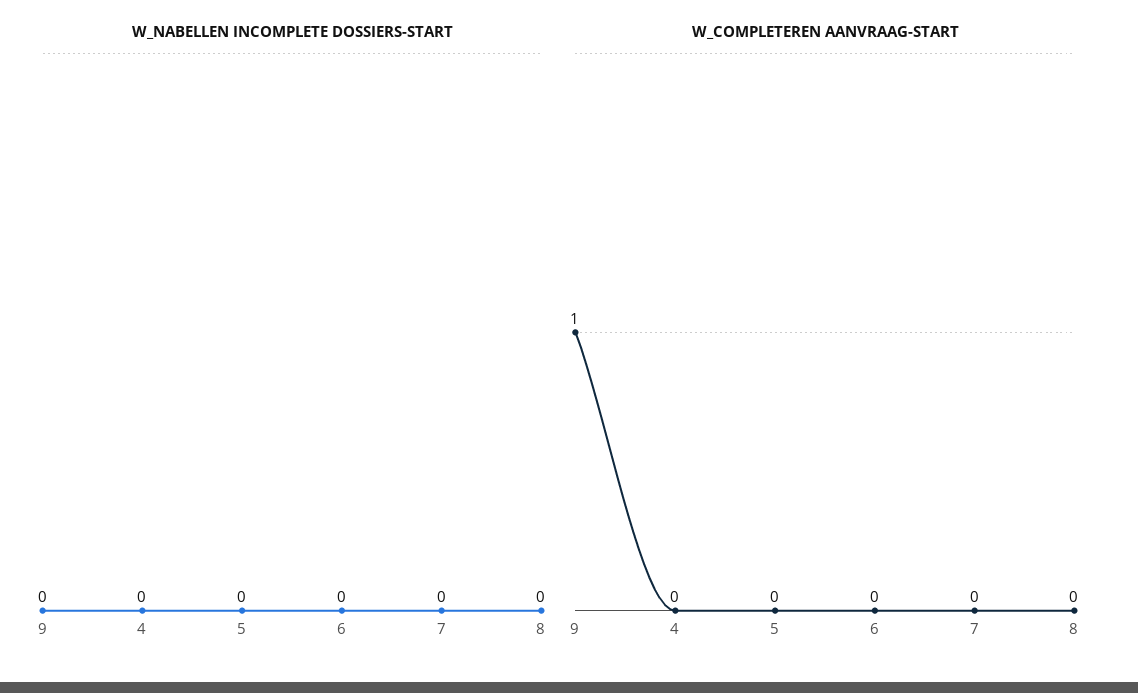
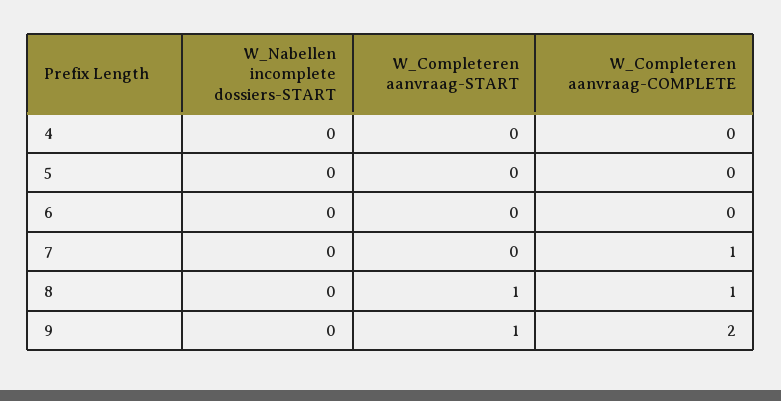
W_COMPLETEREN AANVRAAG-START, 8: 0 -> 1
W_Completeren aanvraag-COMPLETE, 4: none -> 0
W_Completeren aanvraag-COMPLETE, 5: none -> 0
W_Completeren aanvraag-COMPLETE, 6: none -> 0
W_Completeren aanvraag-COMPLETE, 7: none -> 1
W_Completeren aanvraag-COMPLETE, 8: none -> 1
W_Completeren aanvraag-COMPLETE, 9: none -> 2

